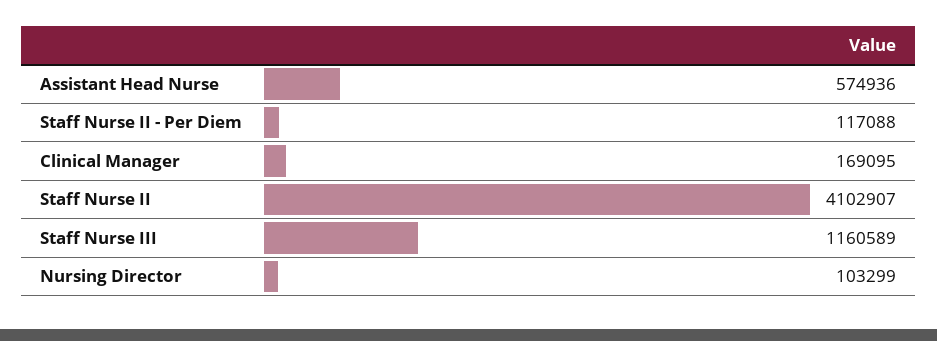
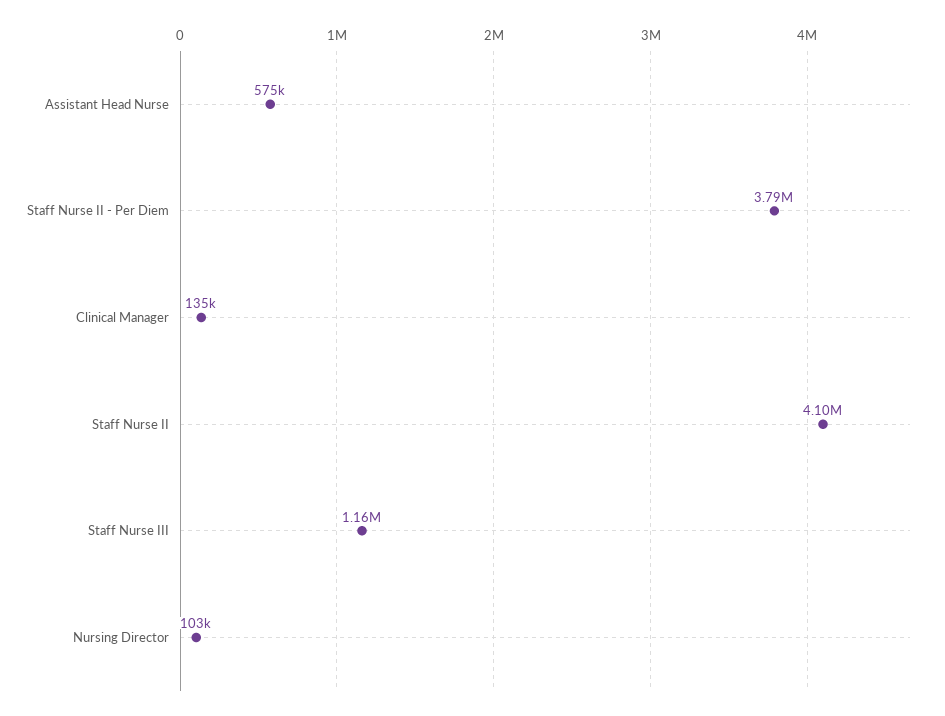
Staff Nurse II - Per Diem: 117088 -> 3790000
Clinical Manager: 169095 -> 135000

